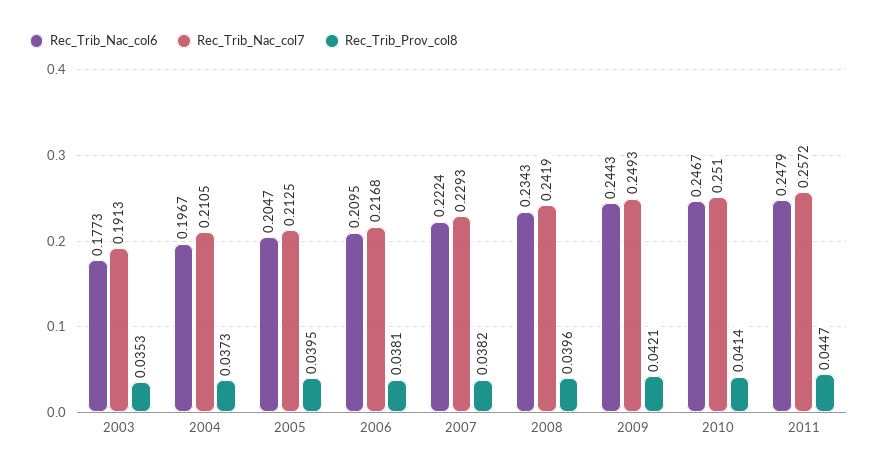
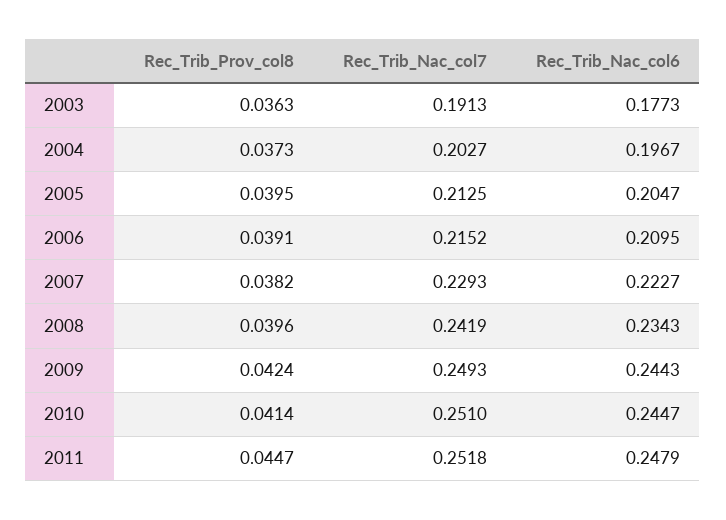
Rec_Trib_Prov_col8, 2003: 0.0353 -> 0.0363
Rec_Trib_Nac_col7, 2004: 0.2105 -> 0.2027
Rec_Trib_Nac_col7, 2006: 0.2168 -> 0.2152
Rec_Trib_Prov_col8, 2006: 0.0381 -> 0.0391
Rec_Trib_Nac_col6, 2007: 0.2224 -> 0.2227
Rec_Trib_Prov_col8, 2009: 0.0421 -> 0.0424
Rec_Trib_Nac_col6, 2010: 0.2467 -> 0.2447
Rec_Trib_Nac_col7, 2011: 0.2572 -> 0.2518

